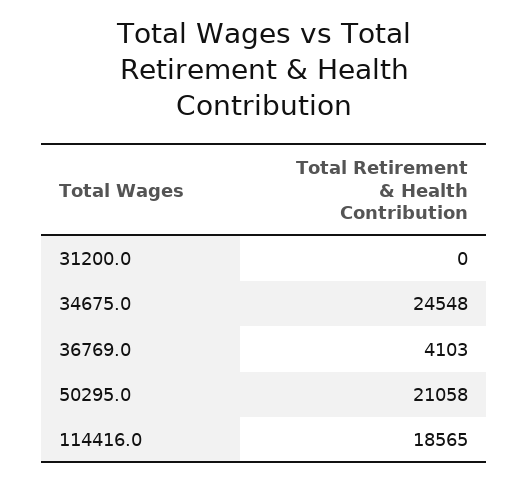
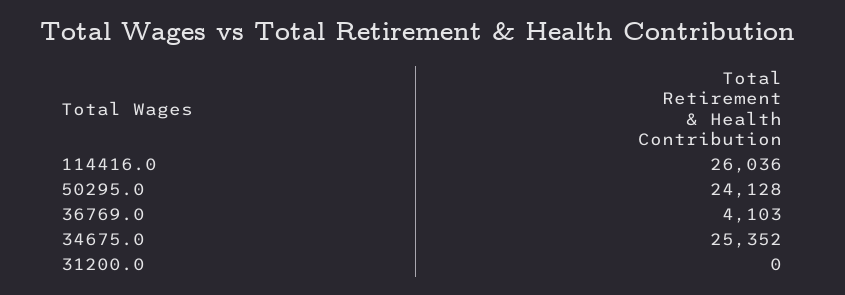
34675.0: 24548 -> 25352
50295.0: 21058 -> 24128
114416.0: 18565 -> 26036

